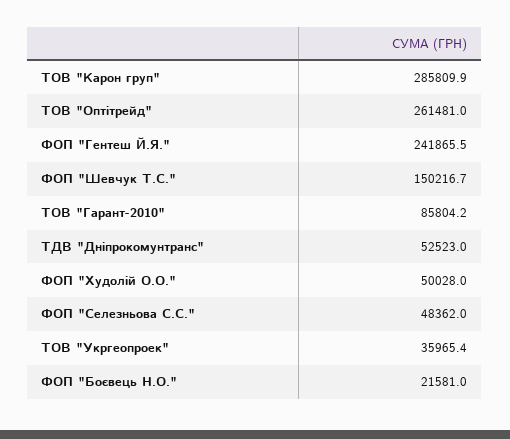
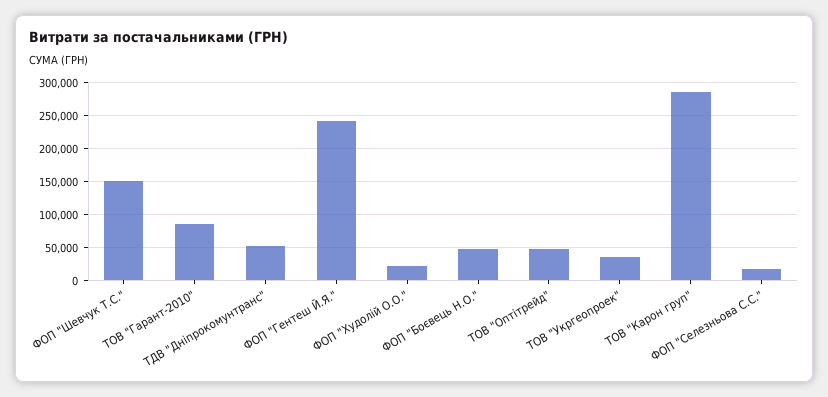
ТОВ "Оптітрейд": 261481 -> 50000
ФОП "Худолій О.О.": 50028 -> 20000
ФОП "Селезньова С.С.": 48362 -> 20000
ФОП "Боєвець Н.О.": 21581 -> 50000

